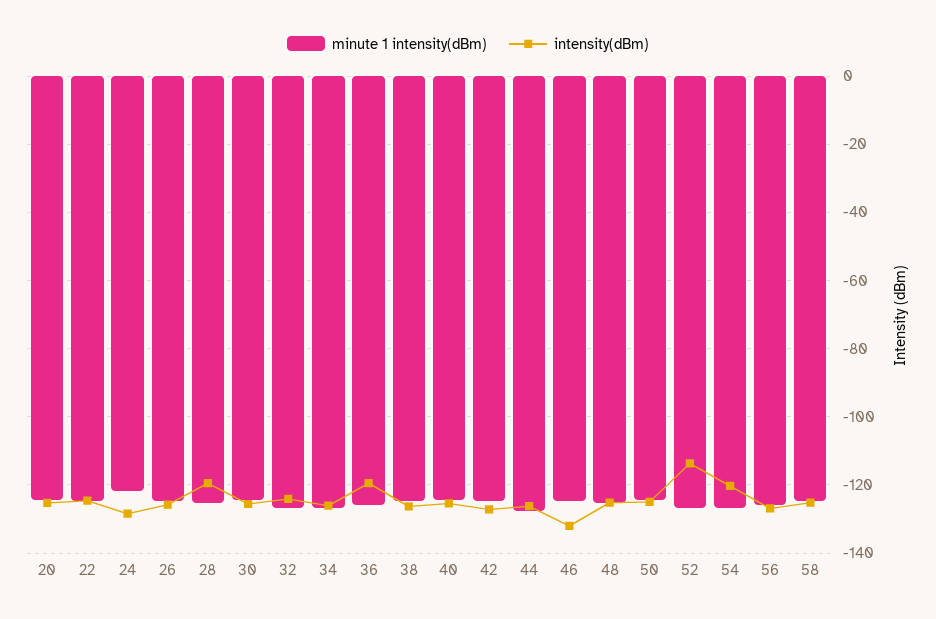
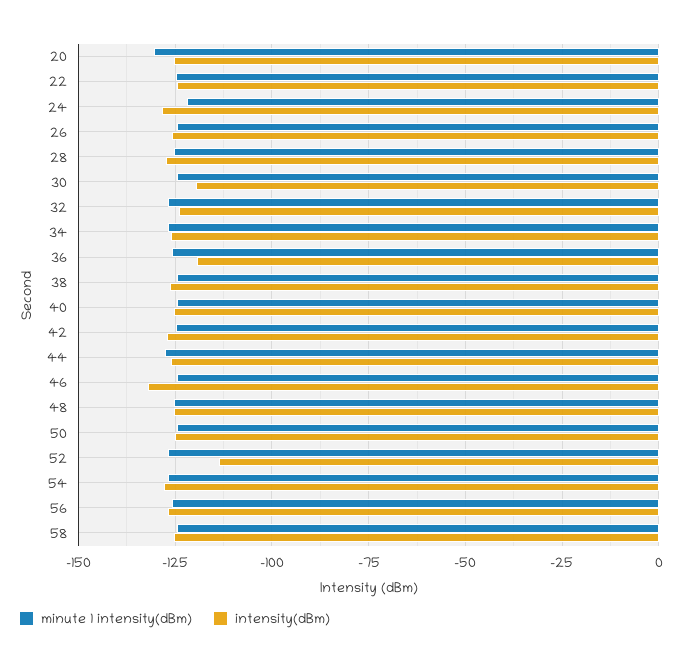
minute 1 intensity(dBm), 20: -124 -> -130
intensity(dBm), 28: -120 -> -127.5
intensity(dBm), 30: -126 -> -120
intensity(dBm), 54: -120 -> -127.5

